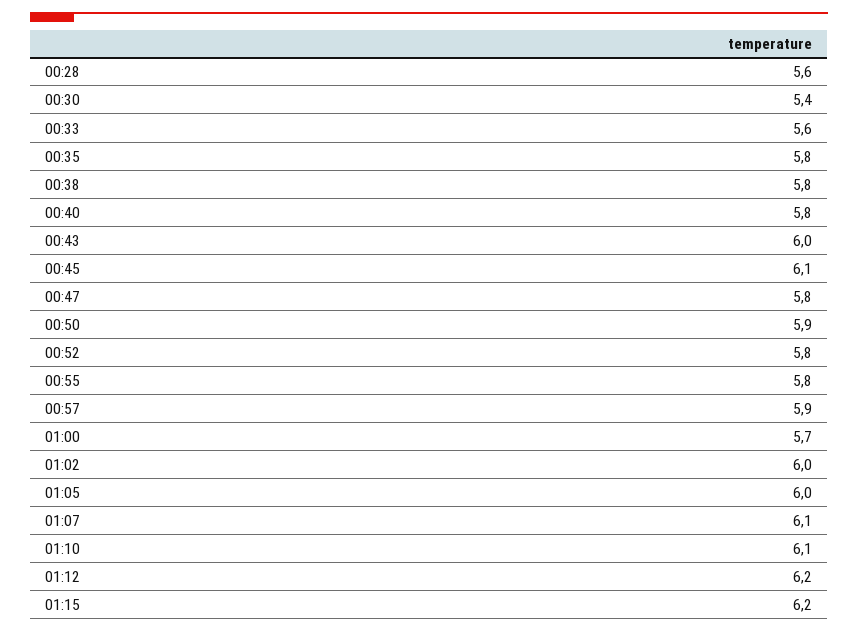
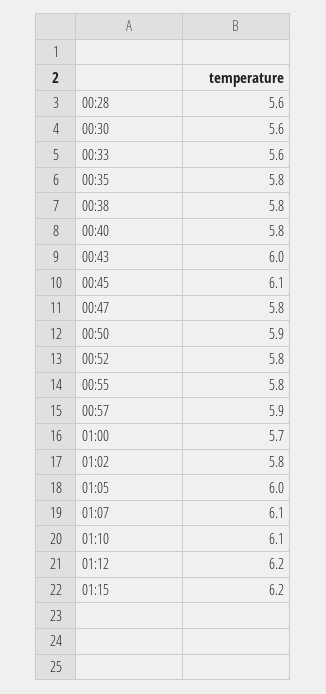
00:30: 5.4 -> 5.6
01:02: 6 -> 5.8

